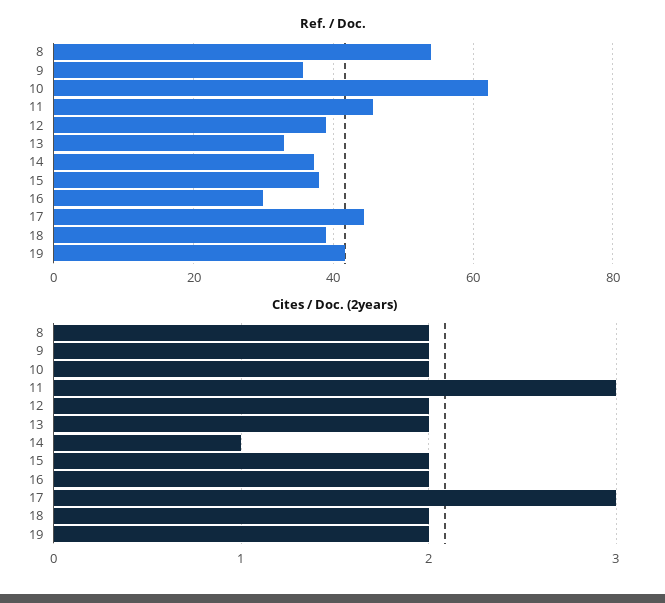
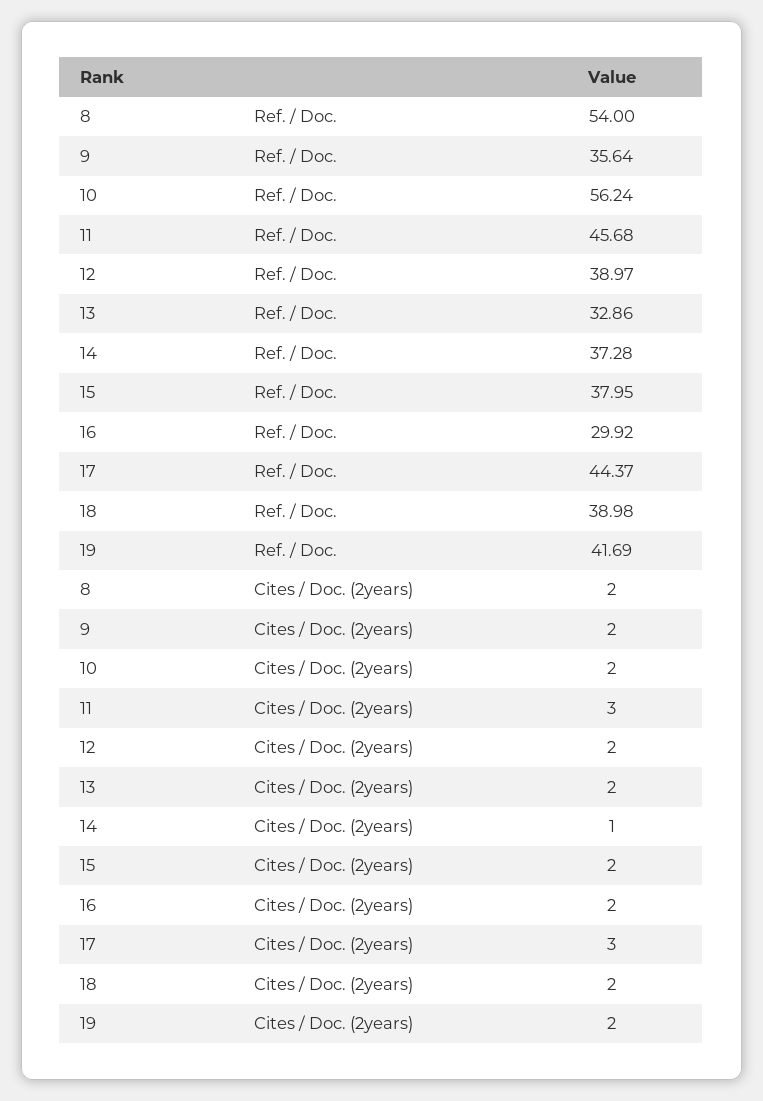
Ref. / Doc., 10: 62 -> 56.24

